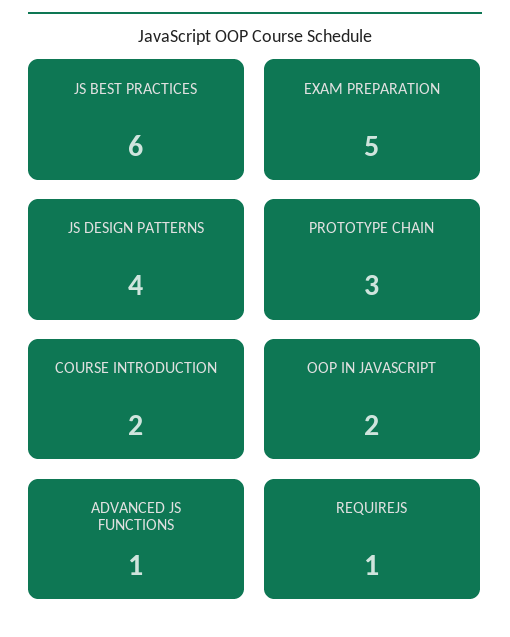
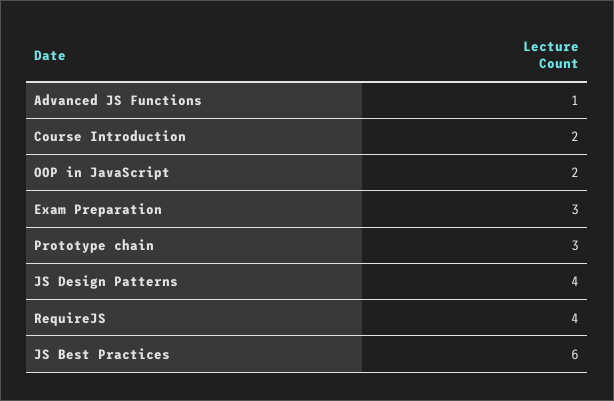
EXAM PREPARATION: 5 -> 3
REQUIREJS: 1 -> 4

